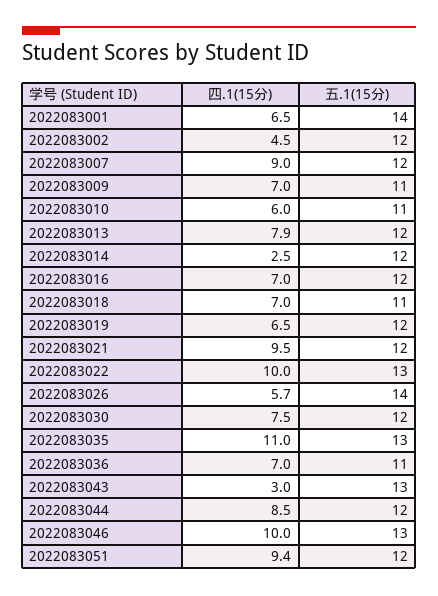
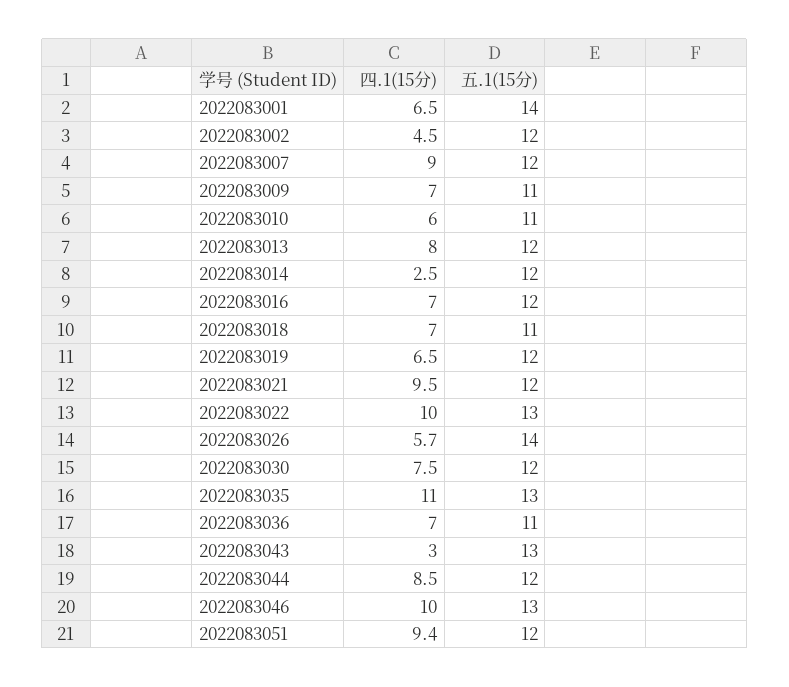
四.1(15分), 2022083013: 7.9 -> 8

